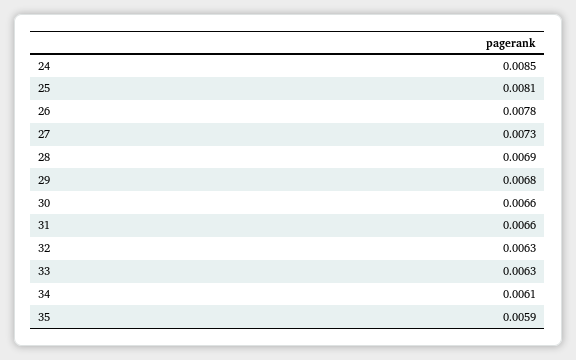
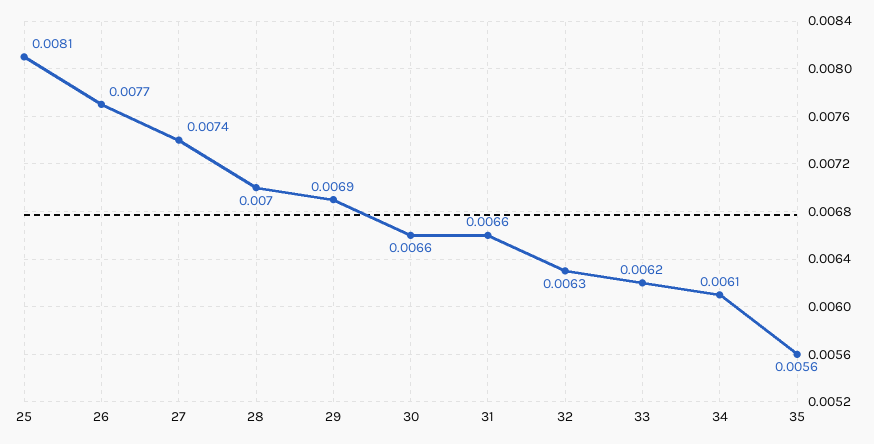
24: 0.0085 -> none
26: 0.0078 -> 0.0077
27: 0.0073 -> 0.0074
28: 0.0069 -> 0.007
29: 0.0068 -> 0.0069
33: 0.0063 -> 0.0062
35: 0.0059 -> 0.0056

